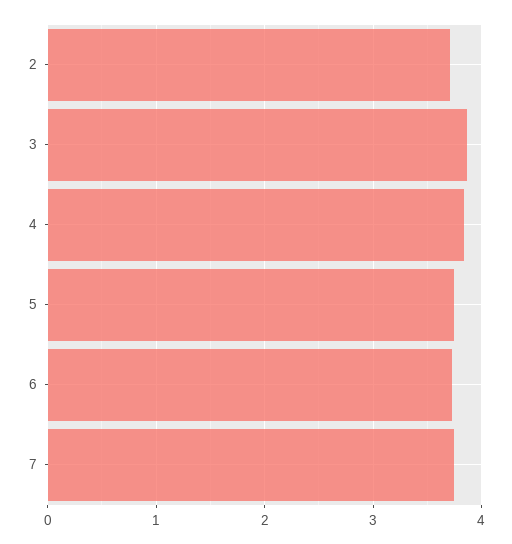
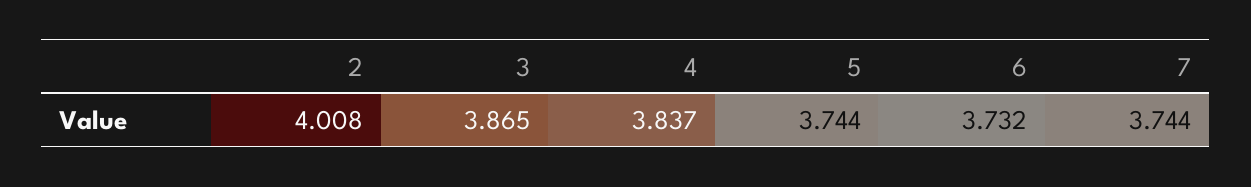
2: 3.7 -> 4.008

